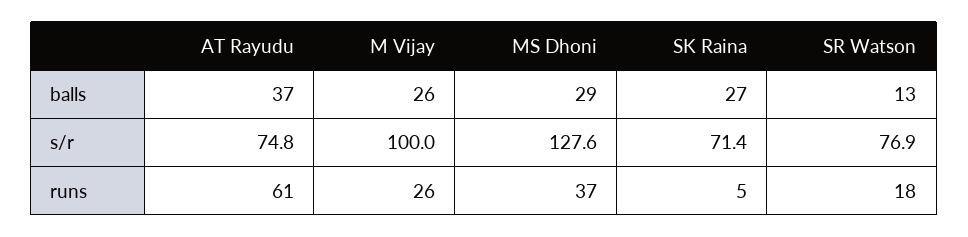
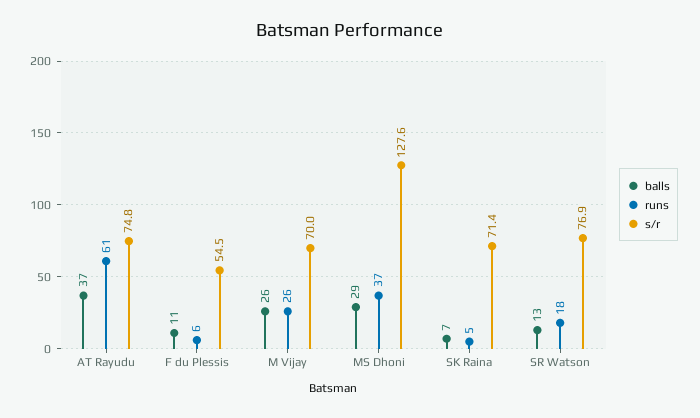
balls, SK Raina: 27 -> 7
s/r, M Vijay: 100 -> 70
balls, F du Plessis: none -> 11
runs, F du Plessis: none -> 6
s/r, F du Plessis: none -> 54.5

